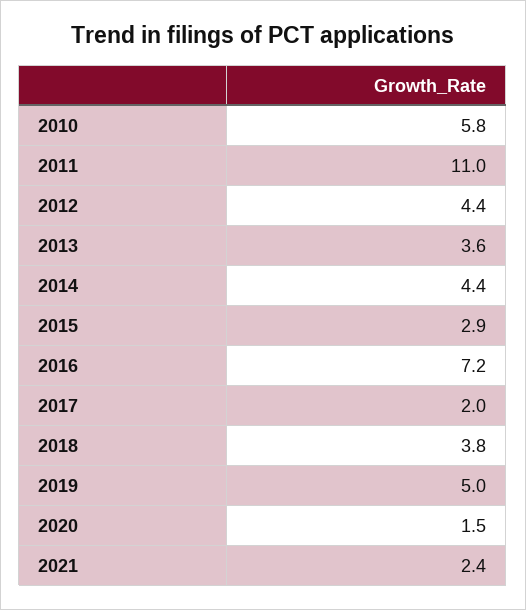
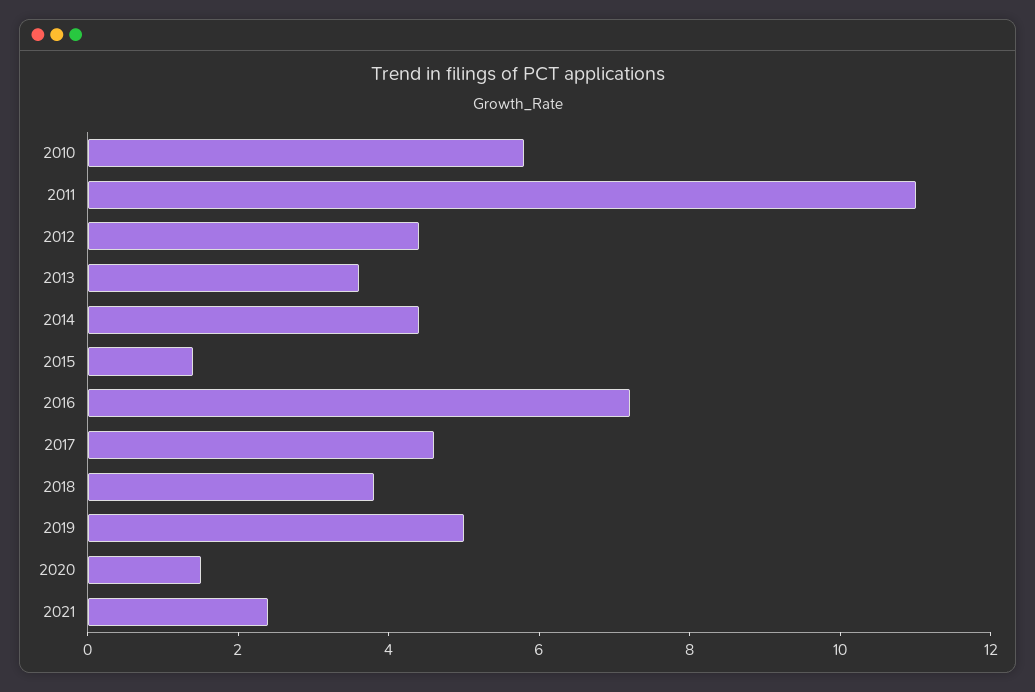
2015: 2.9 -> 1.5
2017: 2 -> 4.5

